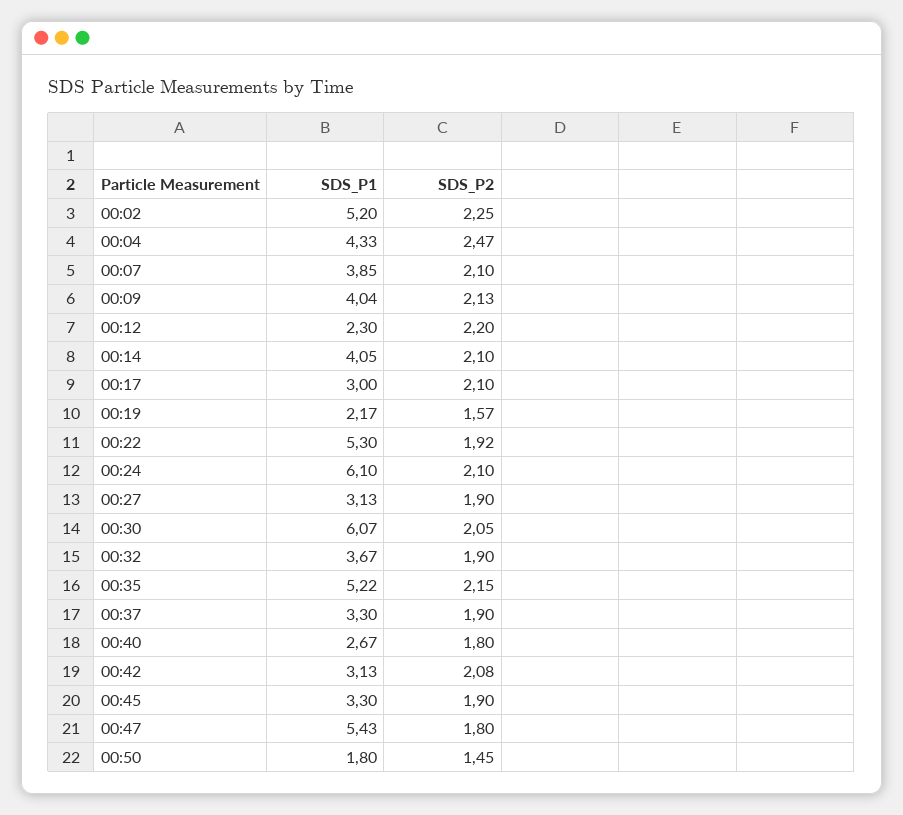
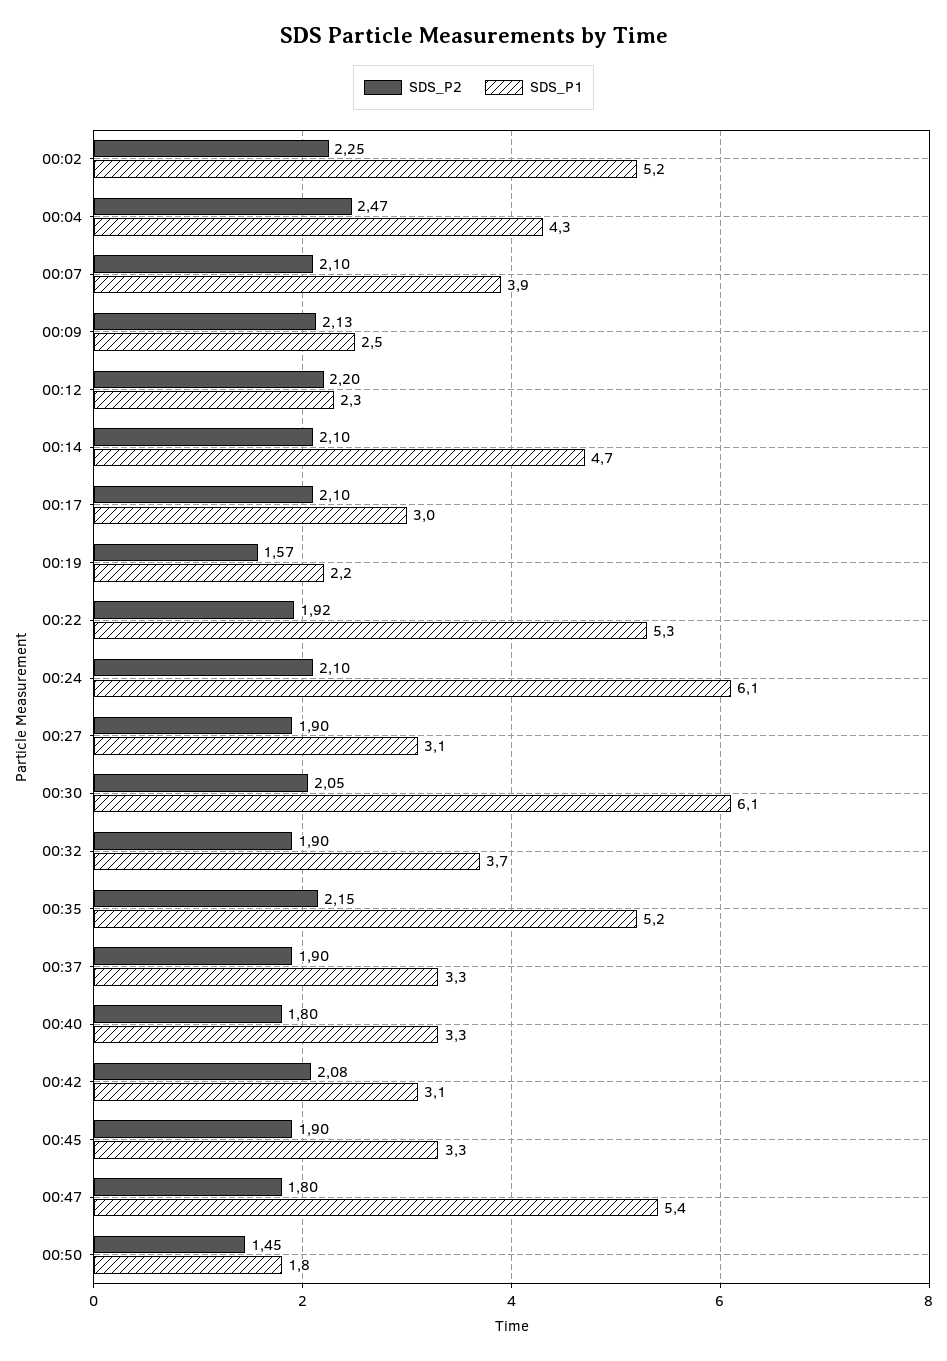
SDS_P1, 00:09: 4.04 -> 2.5
SDS_P1, 00:14: 4.05 -> 4.7
SDS_P1, 00:40: 2.67 -> 3.3

